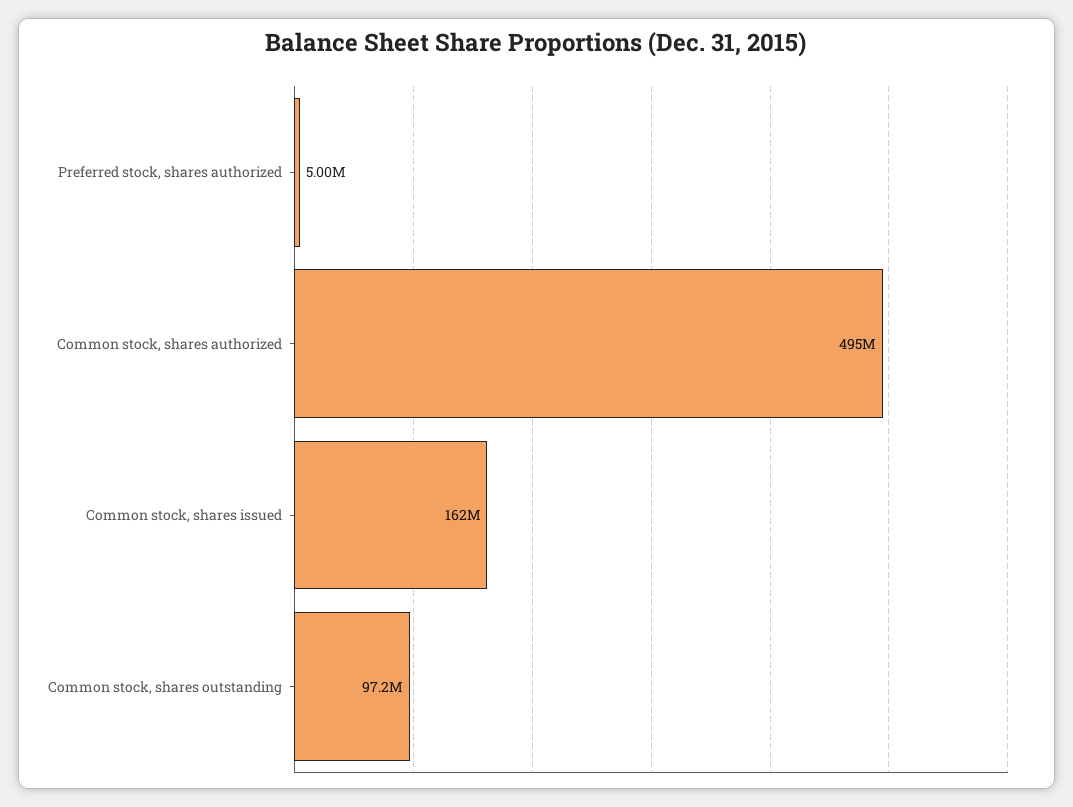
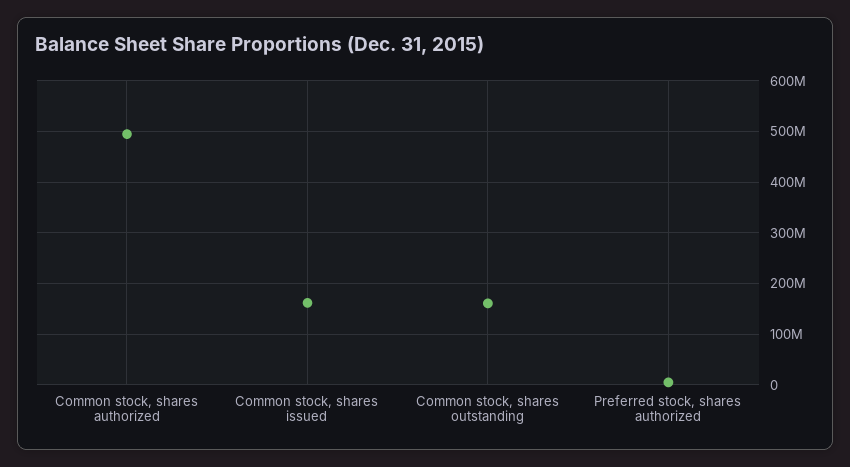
Common stock, shares outstanding: 97200000 -> 160000000

